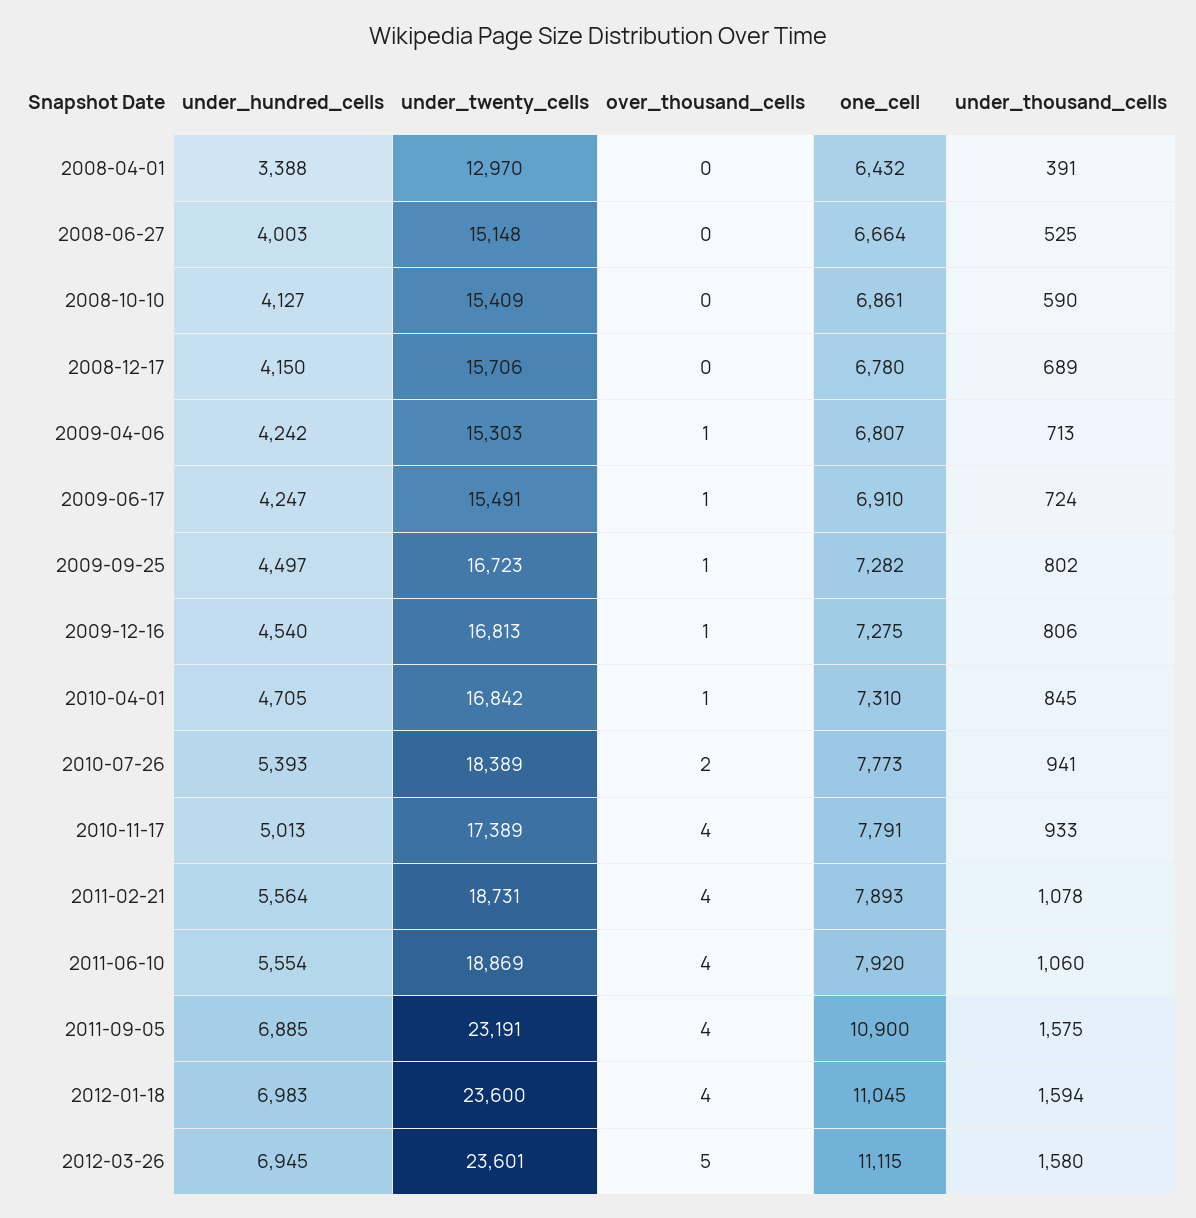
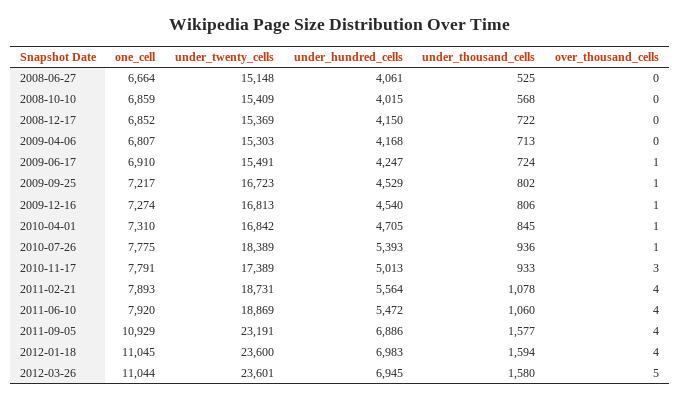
under_hundred_cells, 2008-04-01: 3388 -> none
under_twenty_cells, 2008-04-01: 12970 -> none
over_thousand_cells, 2008-04-01: 0 -> none
one_cell, 2008-04-01: 6432 -> none
under_thousand_cells, 2008-04-01: 391 -> none
under_hundred_cells, 2008-06-27: 4003 -> 4061
under_hundred_cells, 2008-10-10: 4127 -> 4015
one_cell, 2008-10-10: 6861 -> 6859
under_thousand_cells, 2008-10-10: 590 -> 568
under_twenty_cells, 2008-12-17: 15706 -> 15369
one_cell, 2008-12-17: 6780 -> 6852
under_thousand_cells, 2008-12-17: 689 -> 722
under_hundred_cells, 2009-04-06: 4242 -> 4168
over_thousand_cells, 2009-04-06: 1 -> 0
under_hundred_cells, 2009-09-25: 4497 -> 4529
one_cell, 2009-09-25: 7282 -> 7217
one_cell, 2009-12-16: 7275 -> 7274
over_thousand_cells, 2010-07-26: 2 -> 1
one_cell, 2010-07-26: 7773 -> 7775
under_thousand_cells, 2010-07-26: 941 -> 936
over_thousand_cells, 2010-11-17: 4 -> 3
under_hundred_cells, 2011-06-10: 5554 -> 5472
under_hundred_cells, 2011-09-05: 6885 -> 6886
one_cell, 2011-09-05: 10900 -> 10929
under_thousand_cells, 2011-09-05: 1575 -> 1577
one_cell, 2012-03-26: 11115 -> 11044

